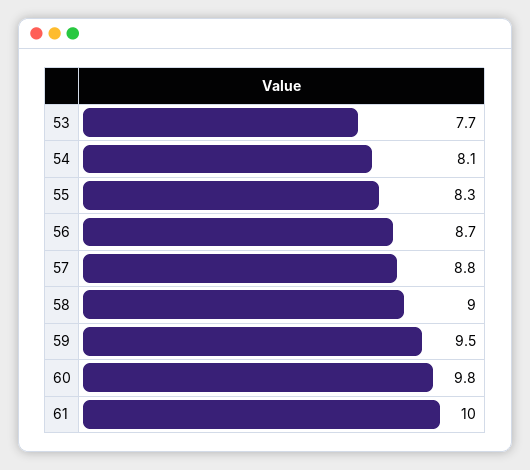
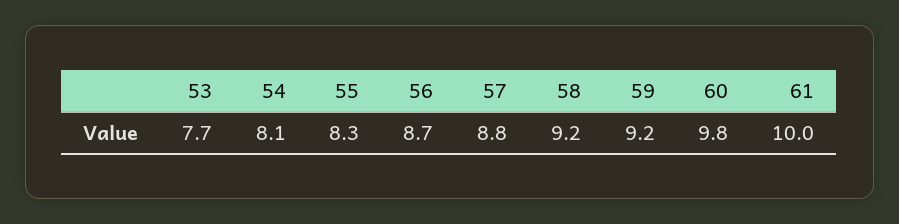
58: 9 -> 9.2
59: 9.5 -> 9.2

